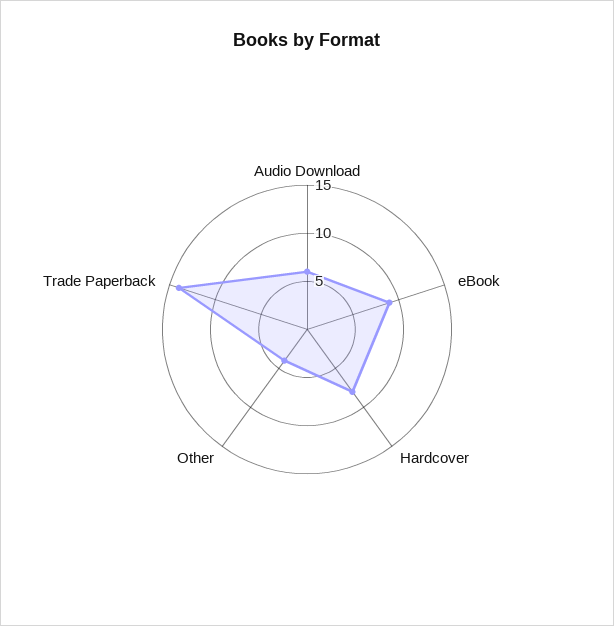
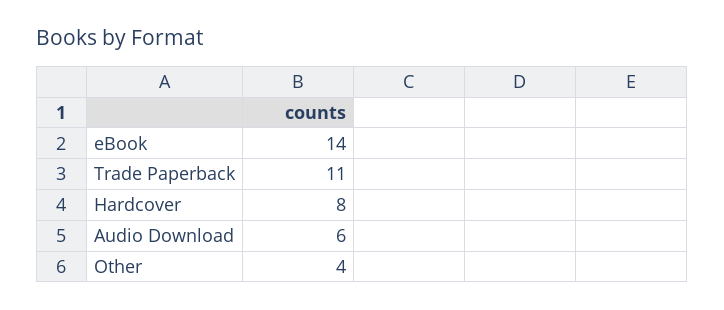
eBook: 9 -> 14
Trade Paperback: 14 -> 11

